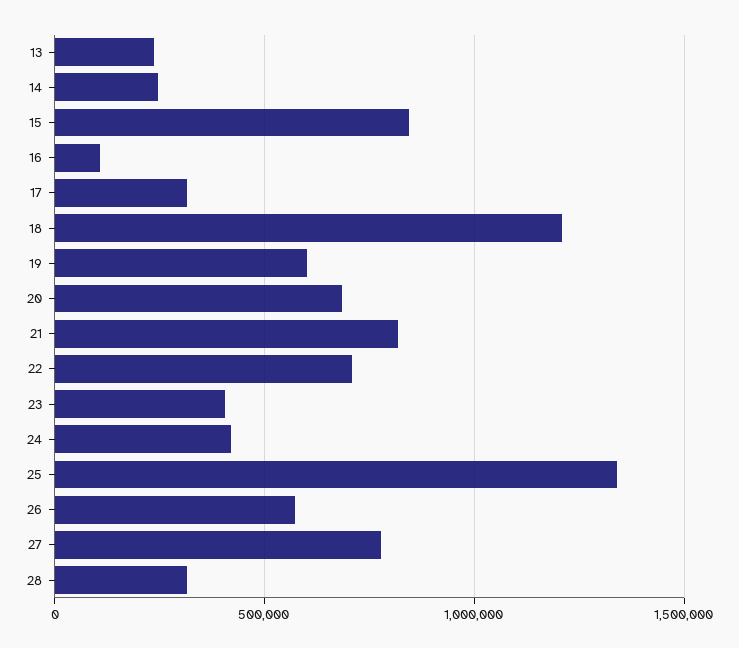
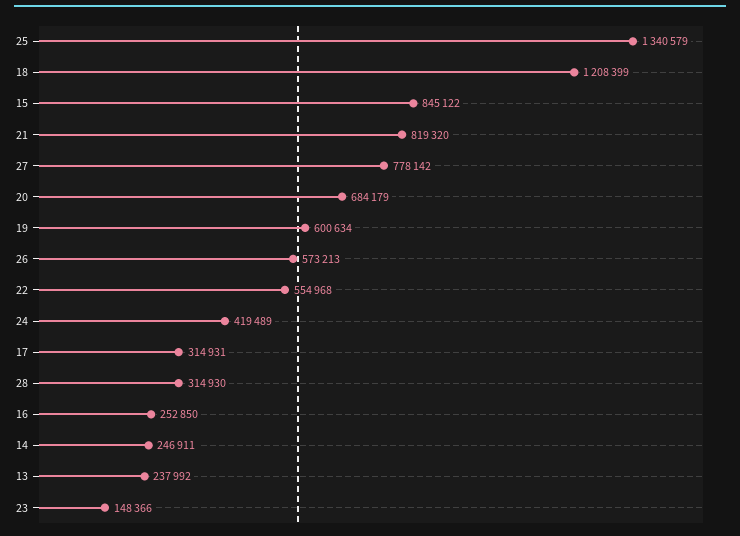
16: 100000 -> 252850
22: 700000 -> 554968
23: 400000 -> 148366

